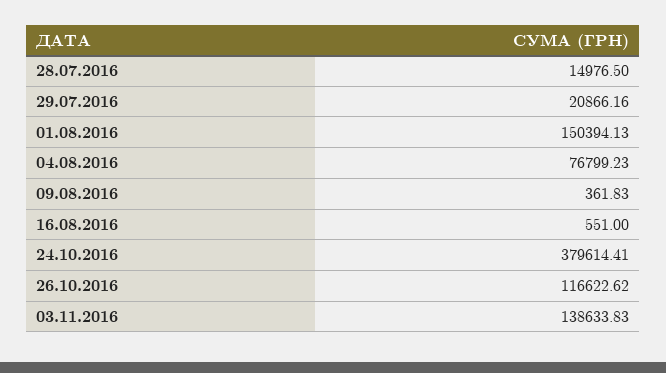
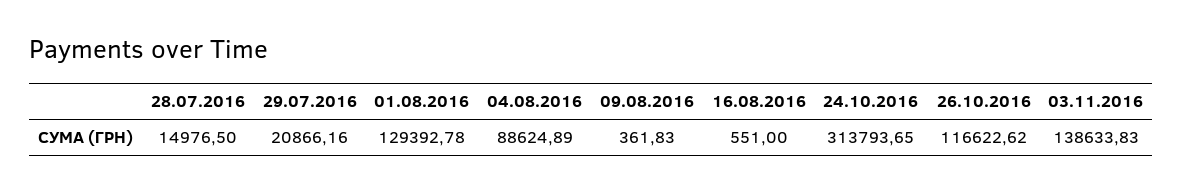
01.08.2016: 150394.13 -> 129392.78
04.08.2016: 76799.23 -> 88624.89
24.10.2016: 379614.41 -> 313793.65

